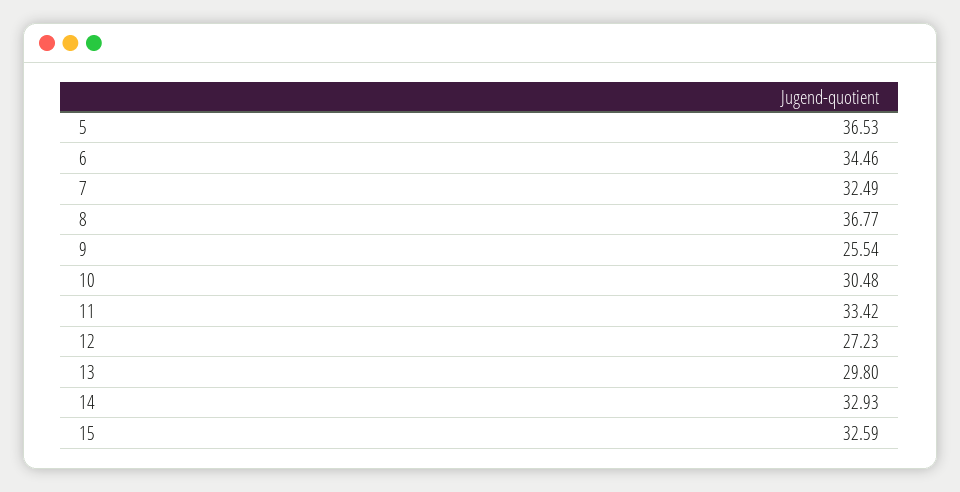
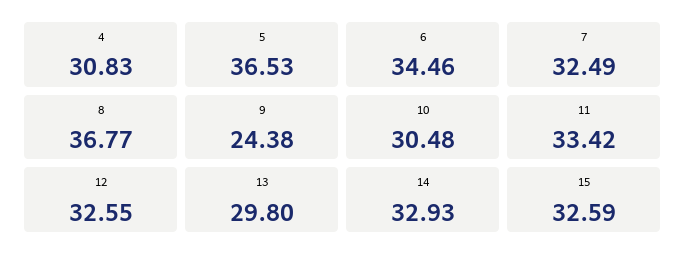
9: 25.54 -> 24.38
12: 27.23 -> 32.55
4: none -> 30.83

